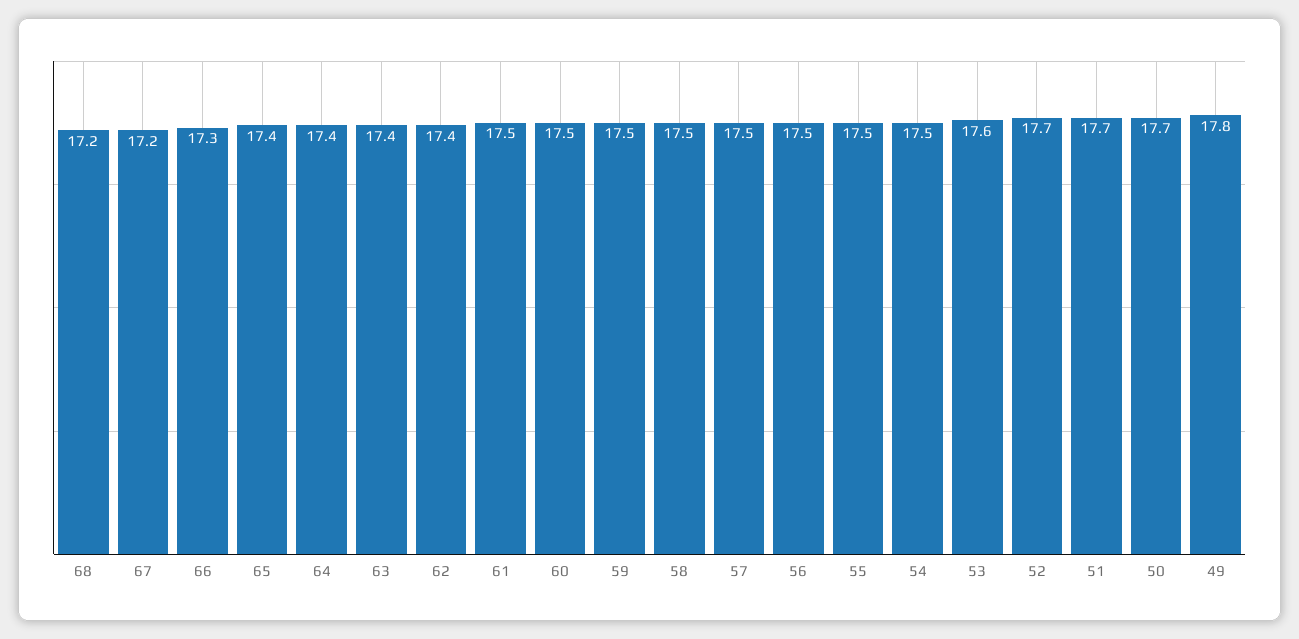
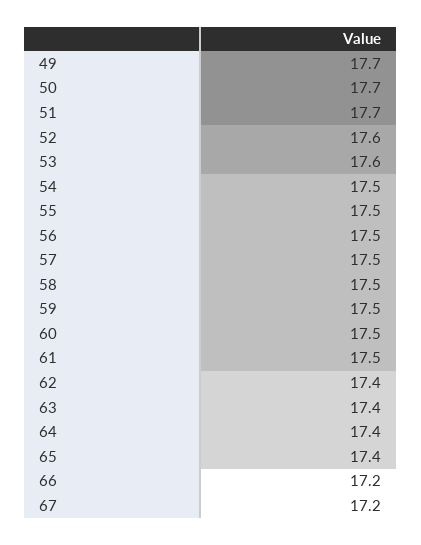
68: 17.2 -> none
66: 17.3 -> 17.2
52: 17.7 -> 17.6
49: 17.8 -> 17.7

